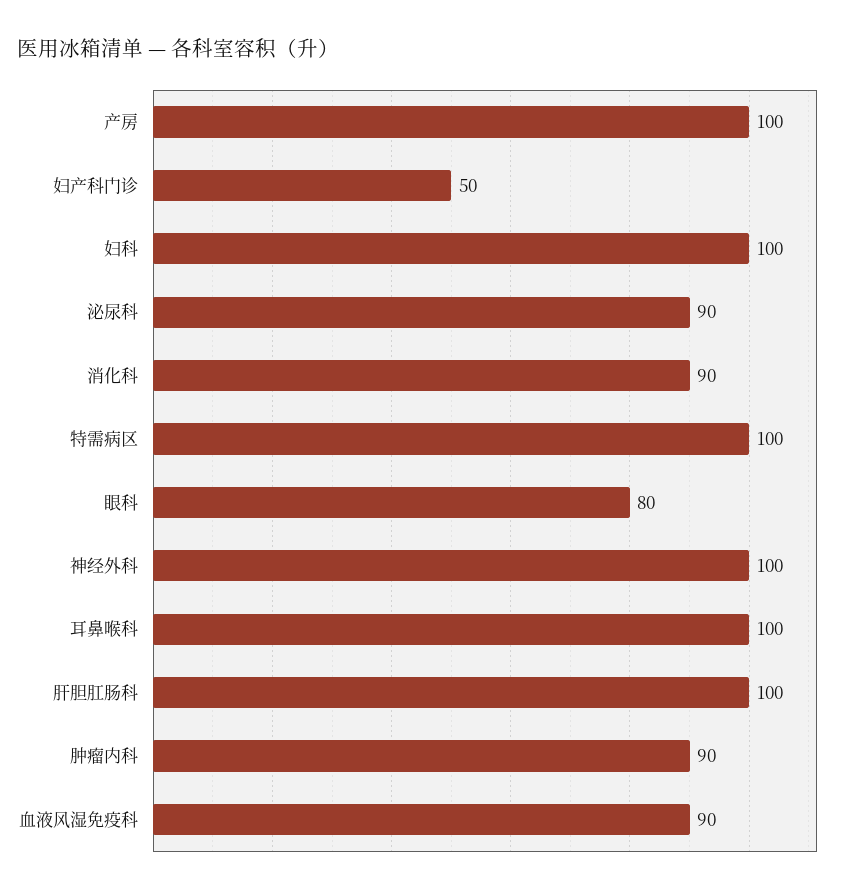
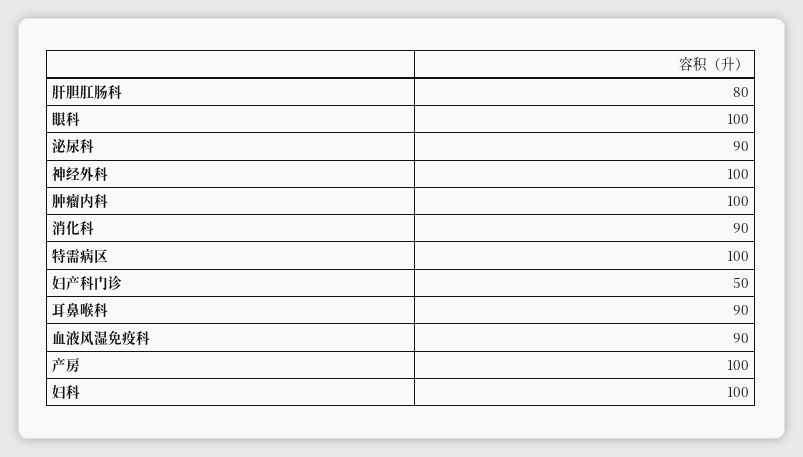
眼科: 80 -> 100
耳鼻喉科: 100 -> 90
肝胆肛肠科: 100 -> 80
肿瘤内科: 90 -> 100

